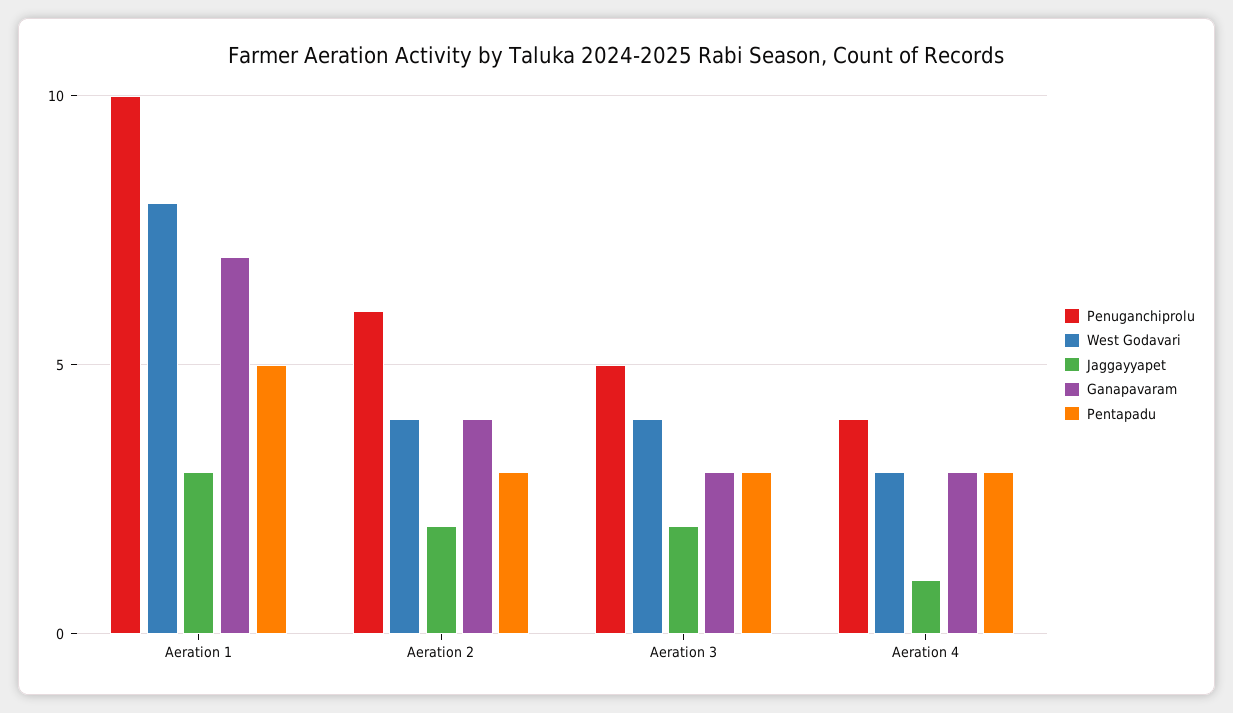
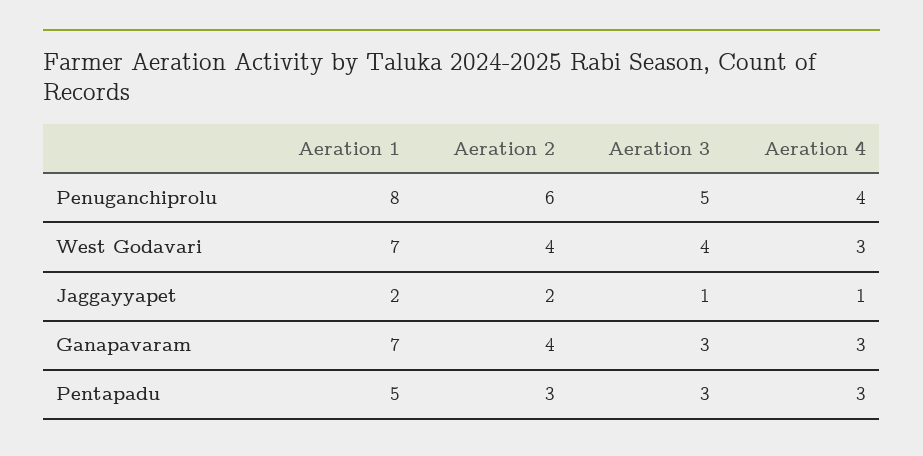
Penuganchiprolu, Aeration 1: 10 -> 8
West Godavari, Aeration 1: 8 -> 7
Jaggayyapet, Aeration 1: 3 -> 2
Jaggayyapet, Aeration 3: 2 -> 1

